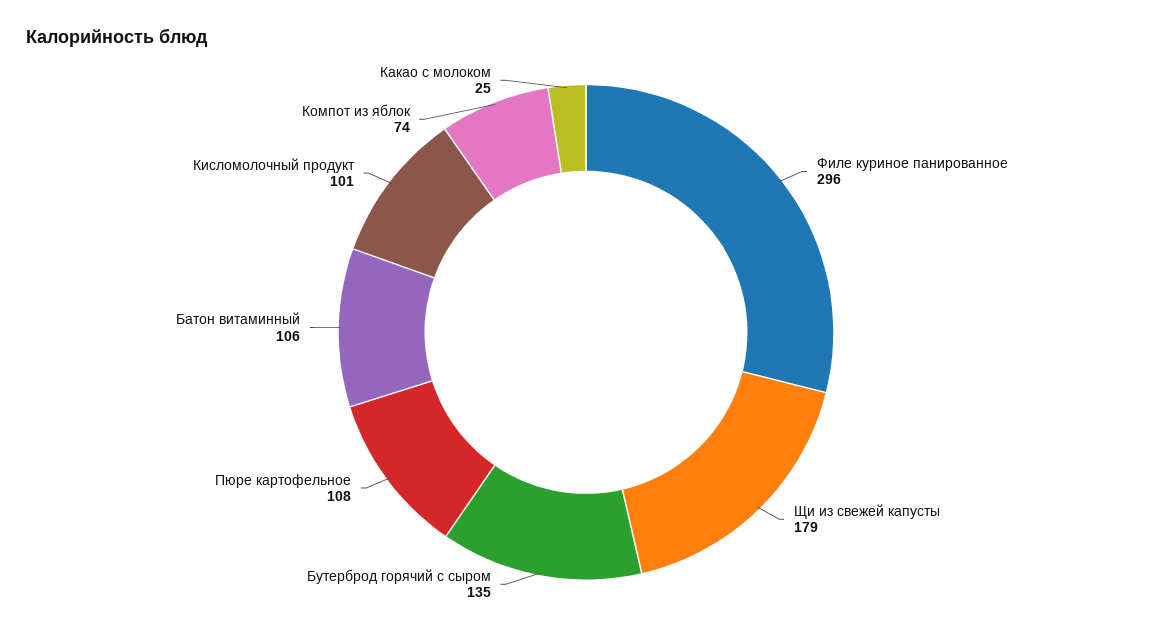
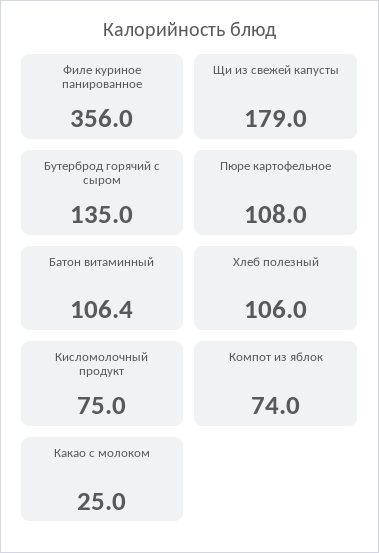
Филе куриное панированное: 296 -> 356
Кисломолочный продукт: 101 -> 75
Хлеб полезный: none -> 106

